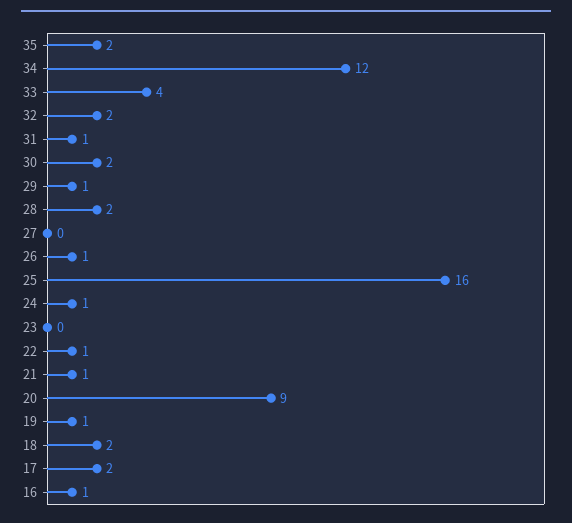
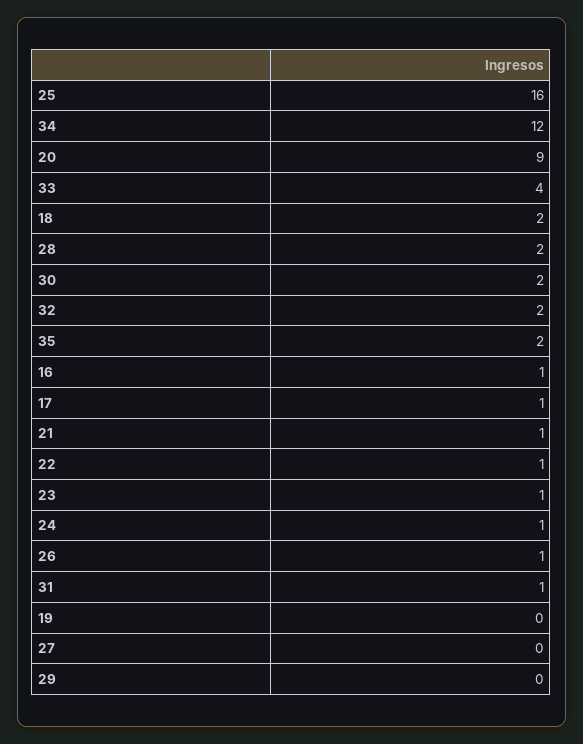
29: 1 -> 0
23: 0 -> 1
19: 1 -> 0
17: 2 -> 1

